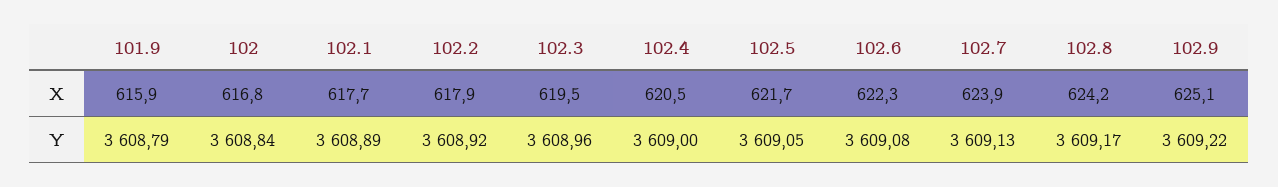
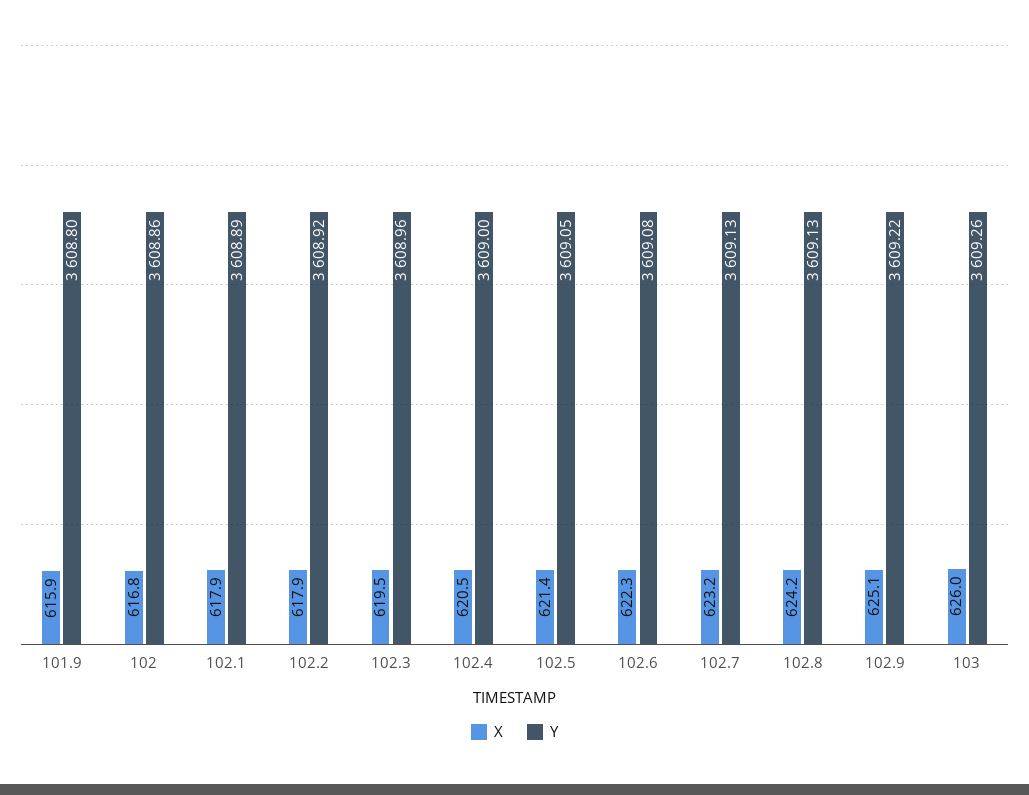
X, 102.1: 617.7 -> 617.9
X, 102.5: 621.7 -> 621.4
X, 102.7: 623.9 -> 623.2
Y, 101.9: 3608.79 -> 3608.8
Y, 102: 3608.84 -> 3608.86
Y, 102.8: 3609.17 -> 3609.13
X, 103: none -> 626
Y, 103: none -> 3609.26

